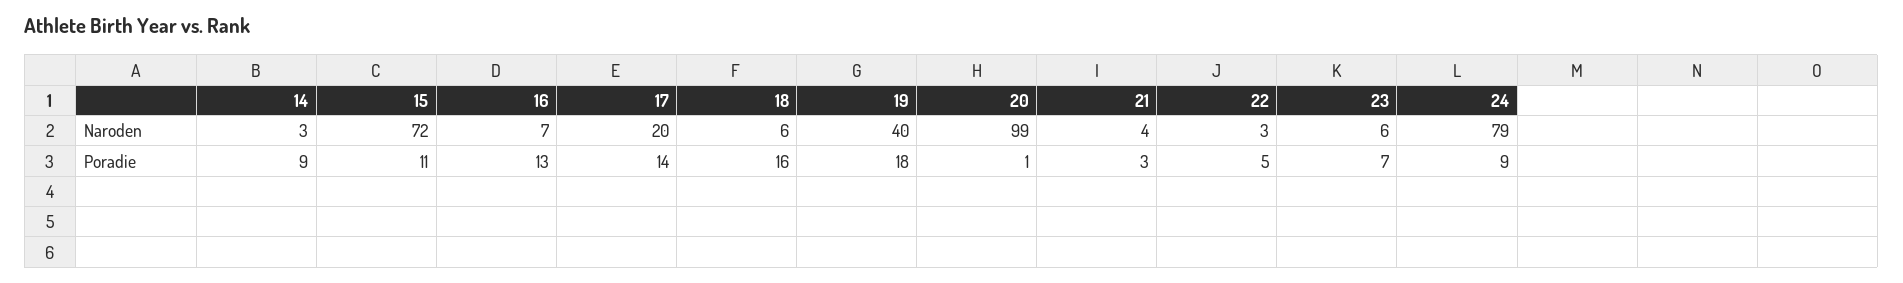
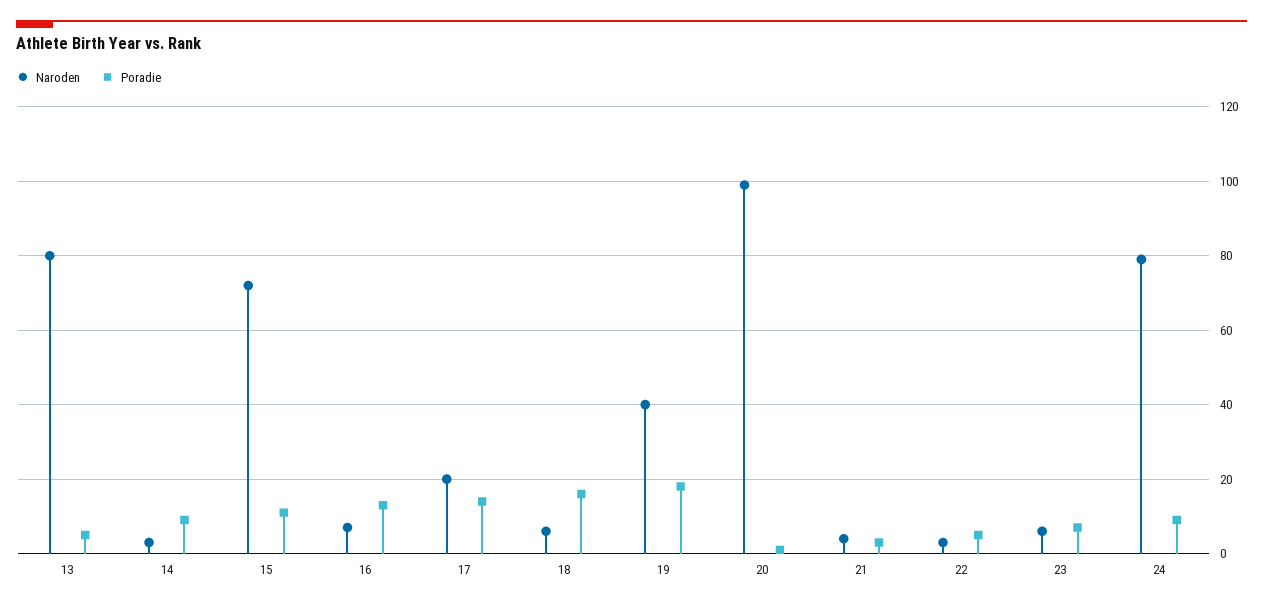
Naroden, 13: none -> 80
Poradie, 13: none -> 5

